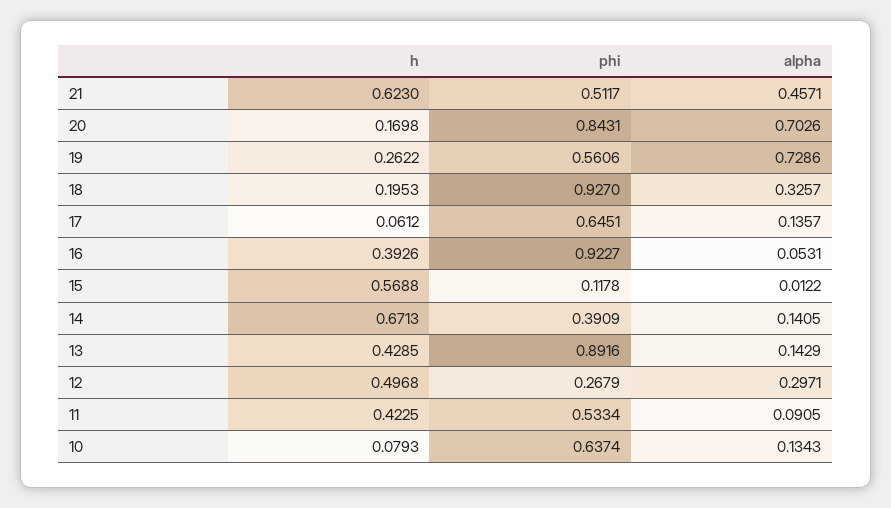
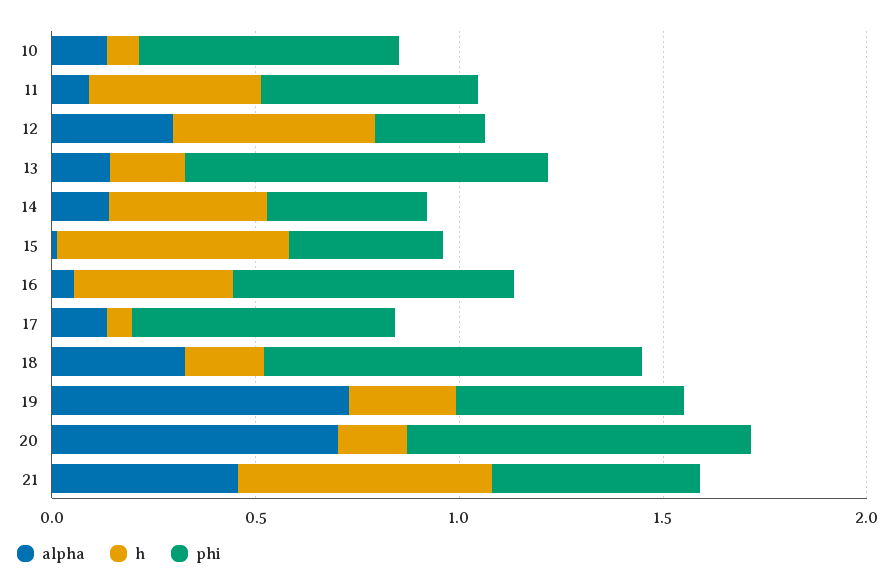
phi, 16: 0.9227 -> 0.7
phi, 15: 0.1178 -> 0.4
h, 14: 0.6713 -> 0.4
h, 13: 0.4285 -> 0.2

